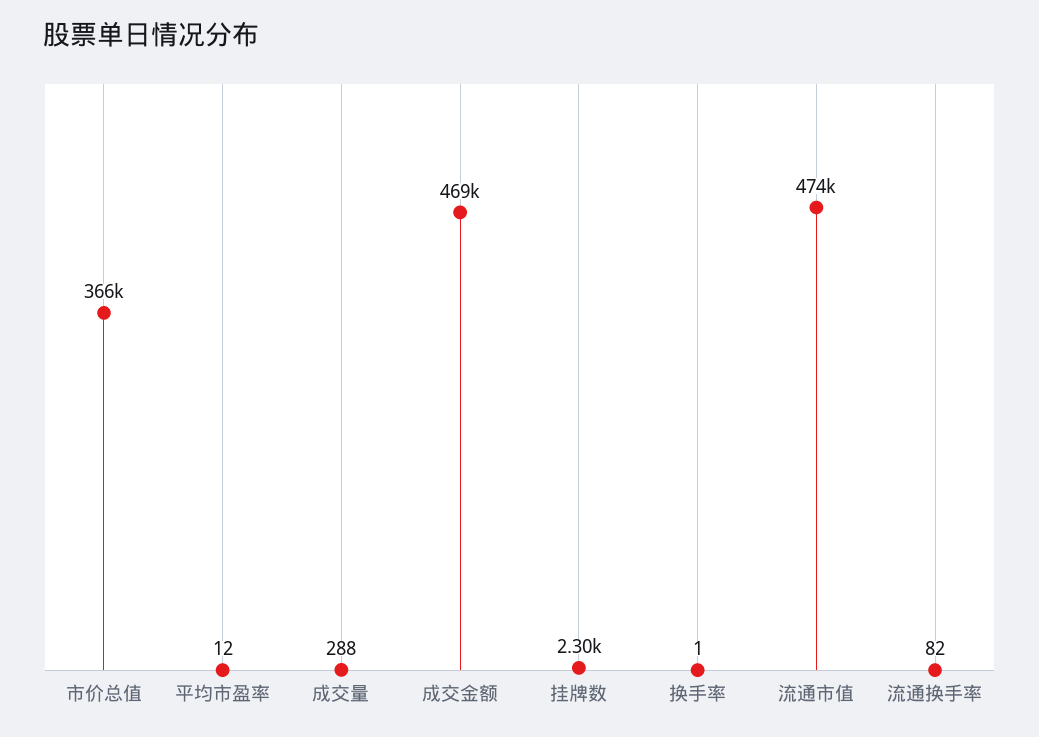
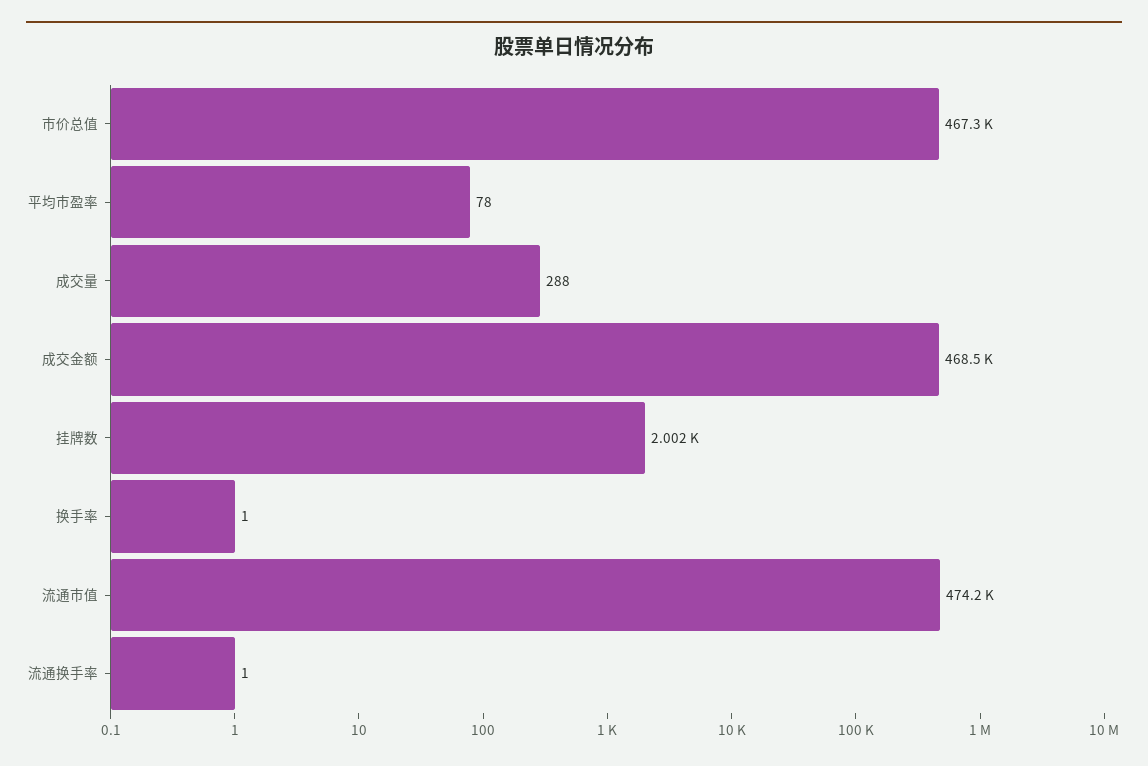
市价总值: 366000 -> 467300
平均市盈率: 12 -> 78
挂牌数: 2300 -> 2002
流通换手率: 82 -> 1

